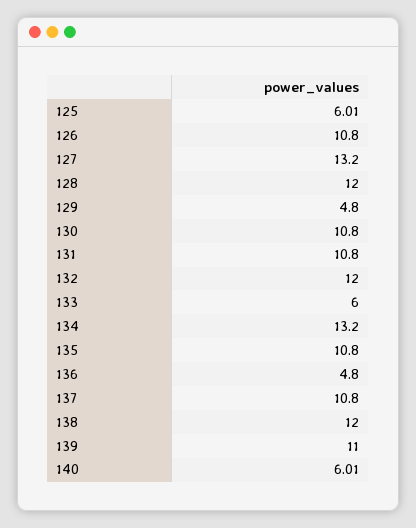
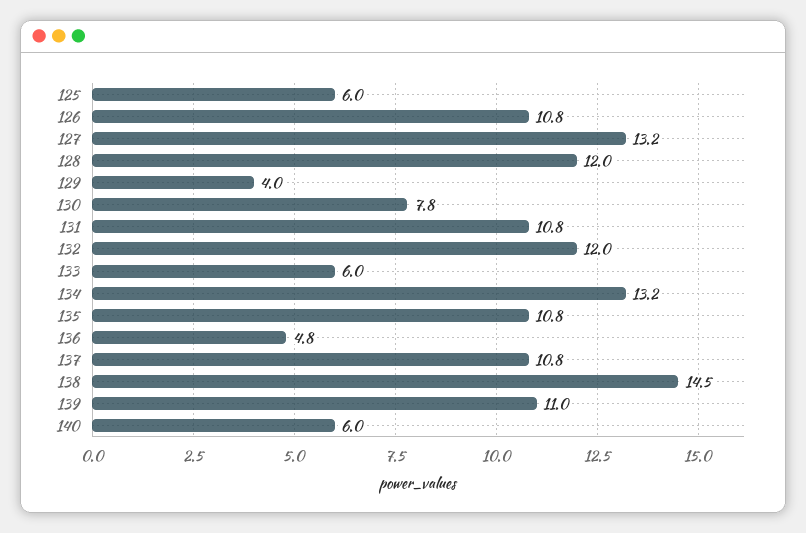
129: 4.8 -> 4
130: 10.8 -> 7.8
138: 12 -> 14.5

